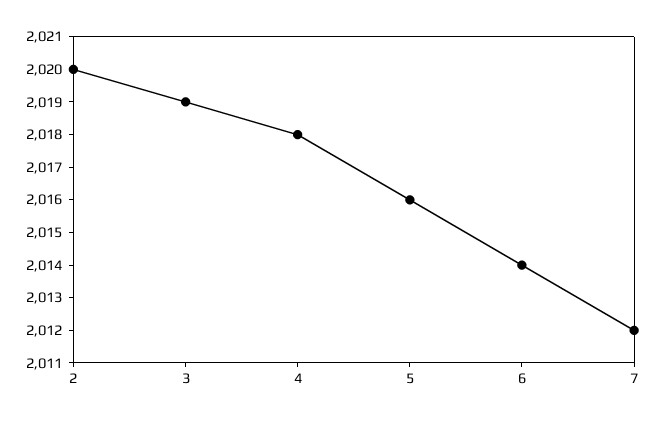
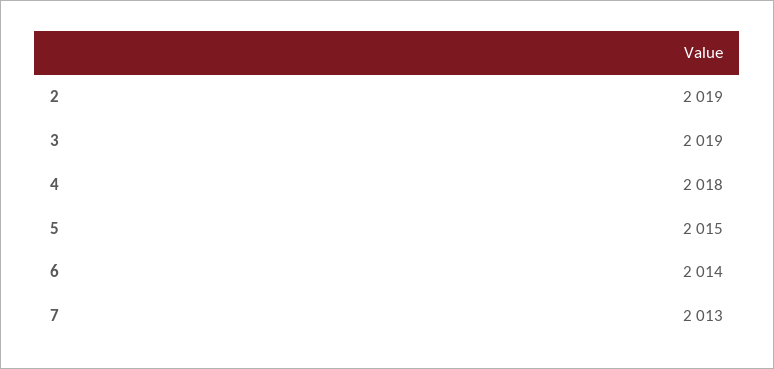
2: 2020 -> 2019
5: 2016 -> 2015
7: 2012 -> 2013

